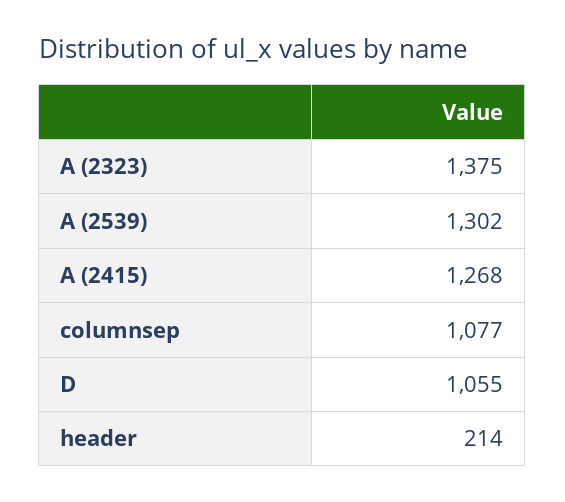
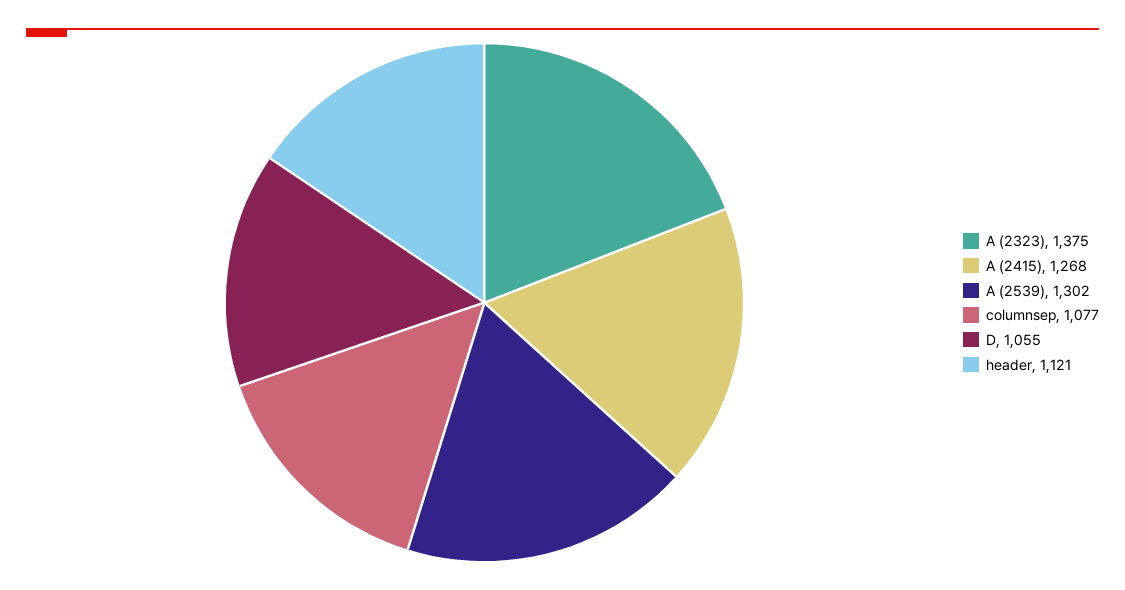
header: 214 -> 1121

